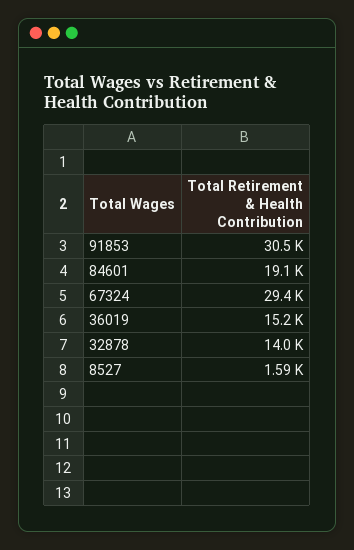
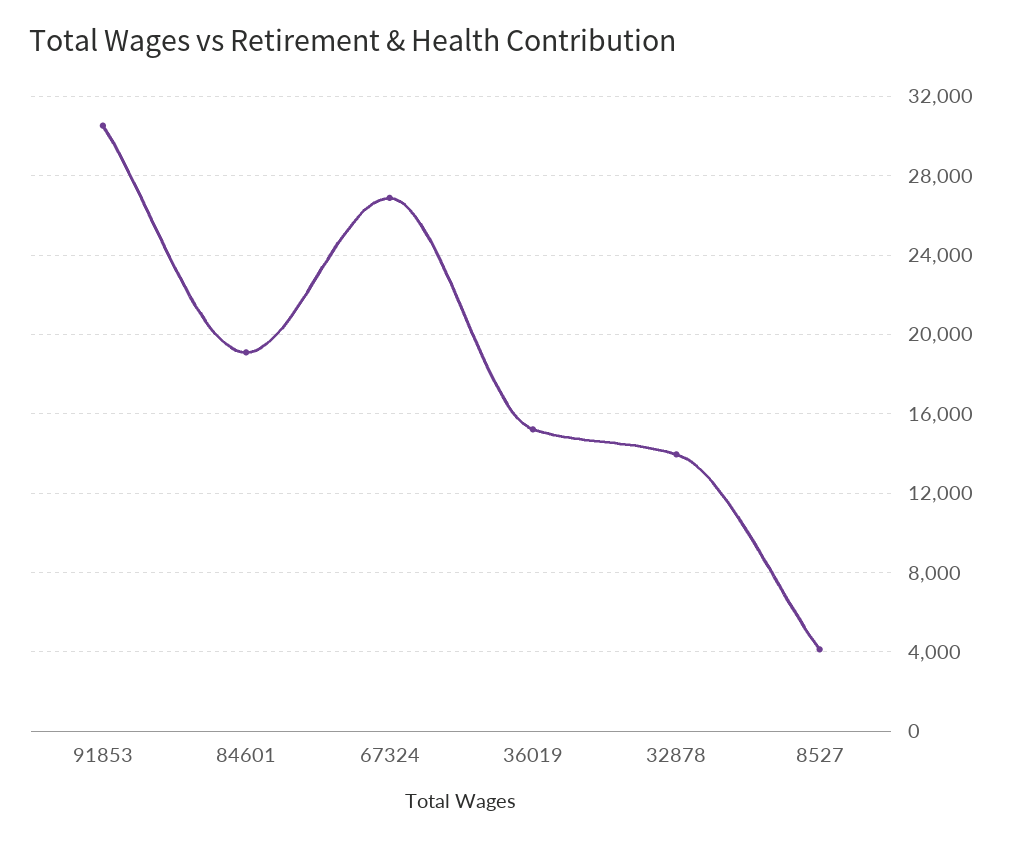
67324: 29400 -> 27000
8527: 1590 -> 4000

